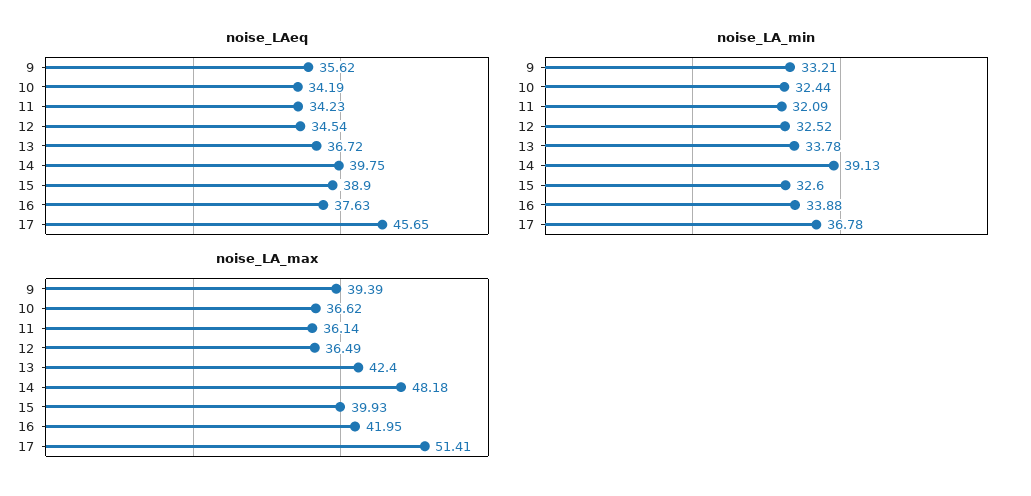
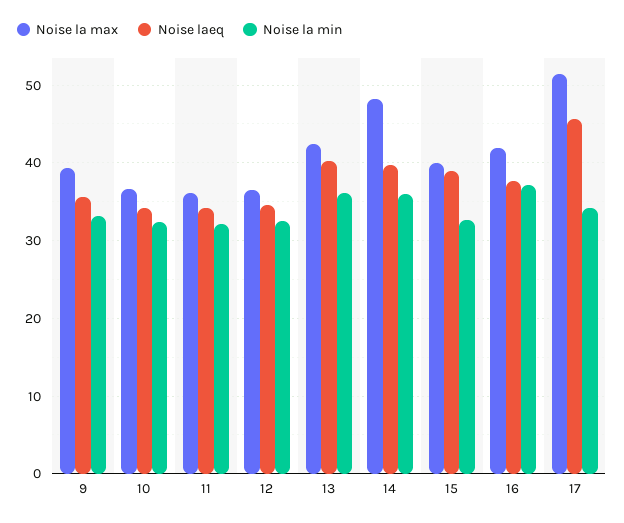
noise_LAeq, 13: 36.72 -> 40
noise_LA_min, 13: 33.78 -> 36
noise_LA_min, 14: 39.13 -> 36
noise_LA_min, 16: 33.88 -> 37
noise_LA_min, 17: 36.78 -> 34

